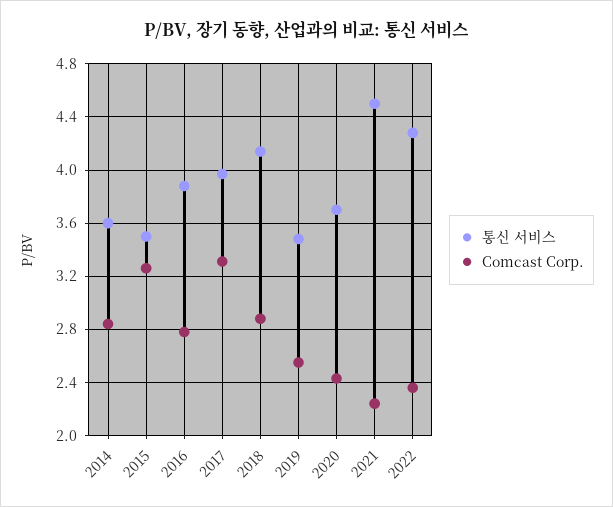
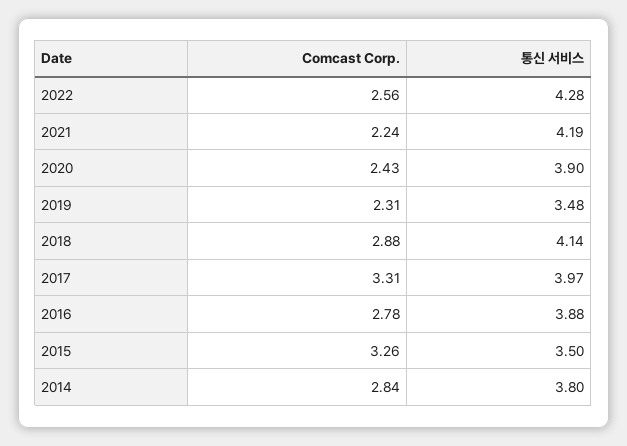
통신 서비스, 2014: 3.6 -> 3.8
Comcast Corp., 2019: 2.55 -> 2.31
통신 서비스, 2020: 3.7 -> 3.9
통신 서비스, 2021: 4.5 -> 4.19
Comcast Corp., 2022: 2.35 -> 2.56

